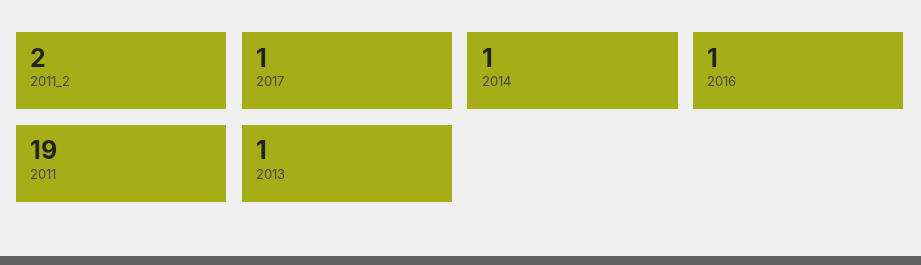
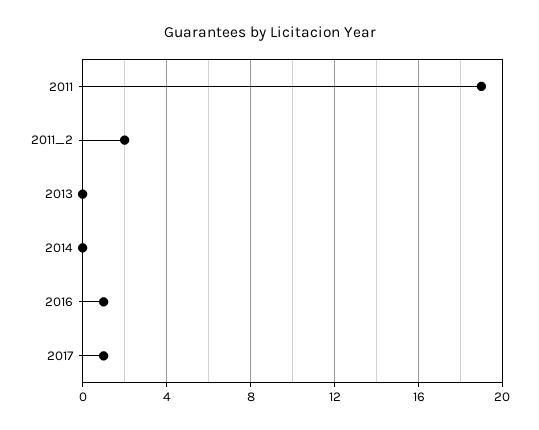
2014: 1 -> 0
2013: 1 -> 0

